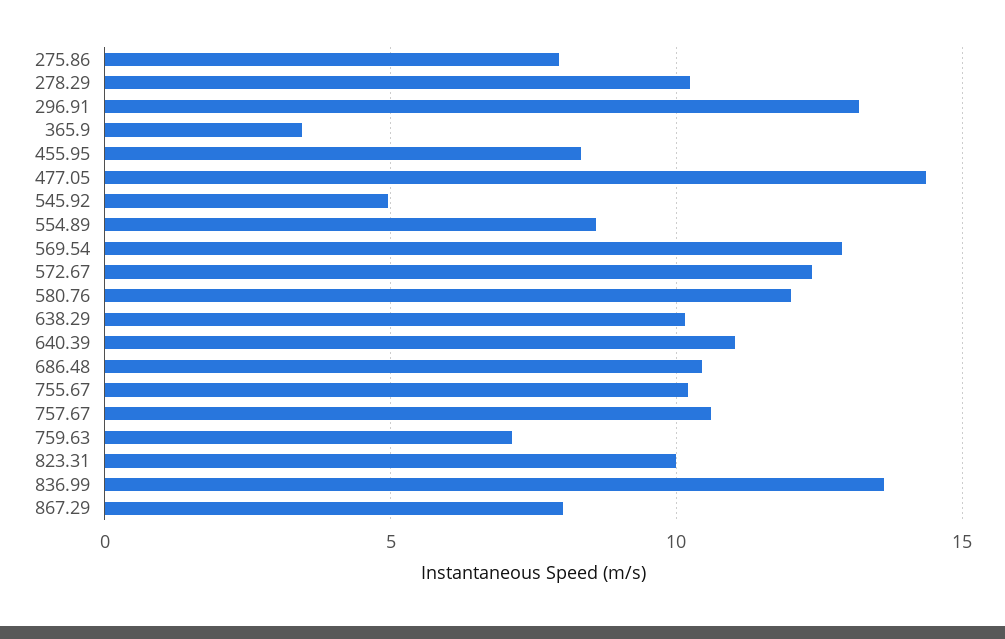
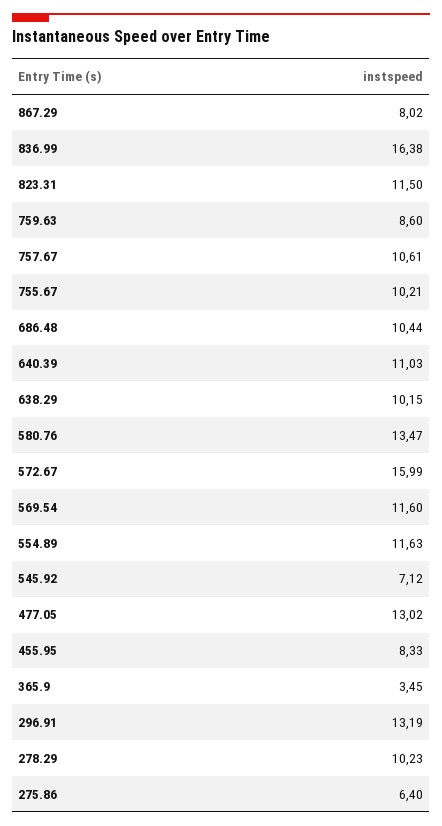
275.86: 8 -> 6.4
477.05: 14.5 -> 13.02
545.92: 5 -> 7.12
554.89: 8.5 -> 11.63
569.54: 13 -> 11.6
572.67: 12.5 -> 15.99
580.76: 12 -> 13.47
759.63: 7 -> 8.6
823.31: 10 -> 11.5
836.99: 13.5 -> 16.38

